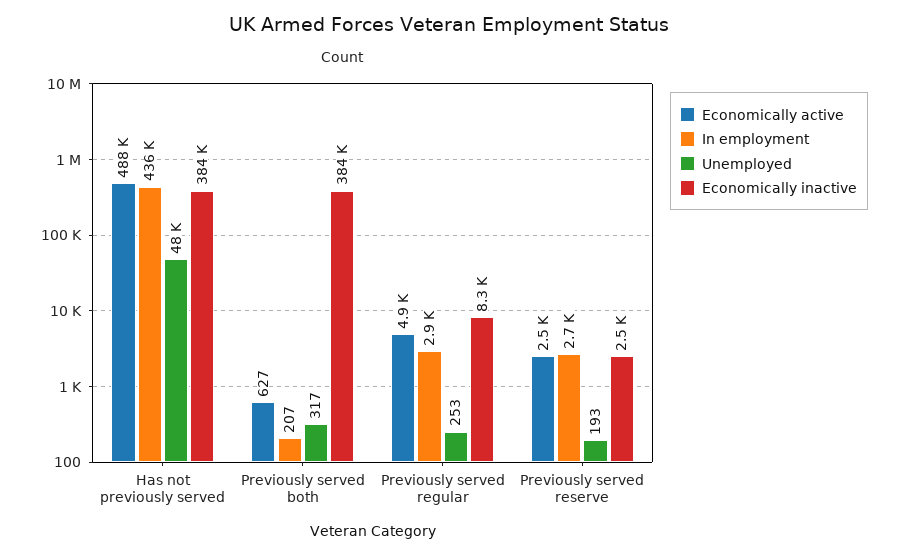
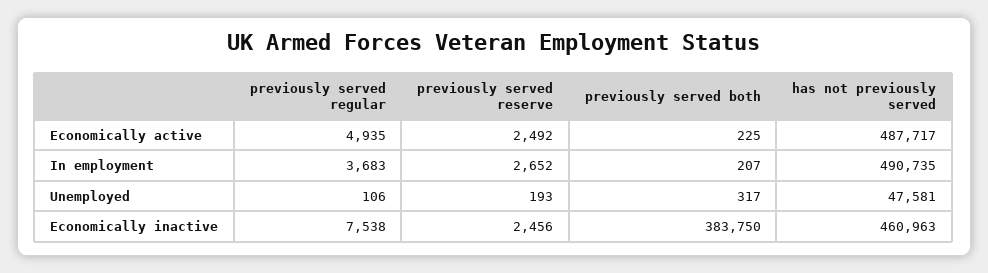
In employment, Has not previously served: 436000 -> 490735
Economically inactive, Has not previously served: 384000 -> 460963
Economically active, Previously served both: 627 -> 225
In employment, Previously served regular: 2900 -> 3683
Unemployed, Previously served regular: 253 -> 106
Economically inactive, Previously served regular: 8300 -> 7538

